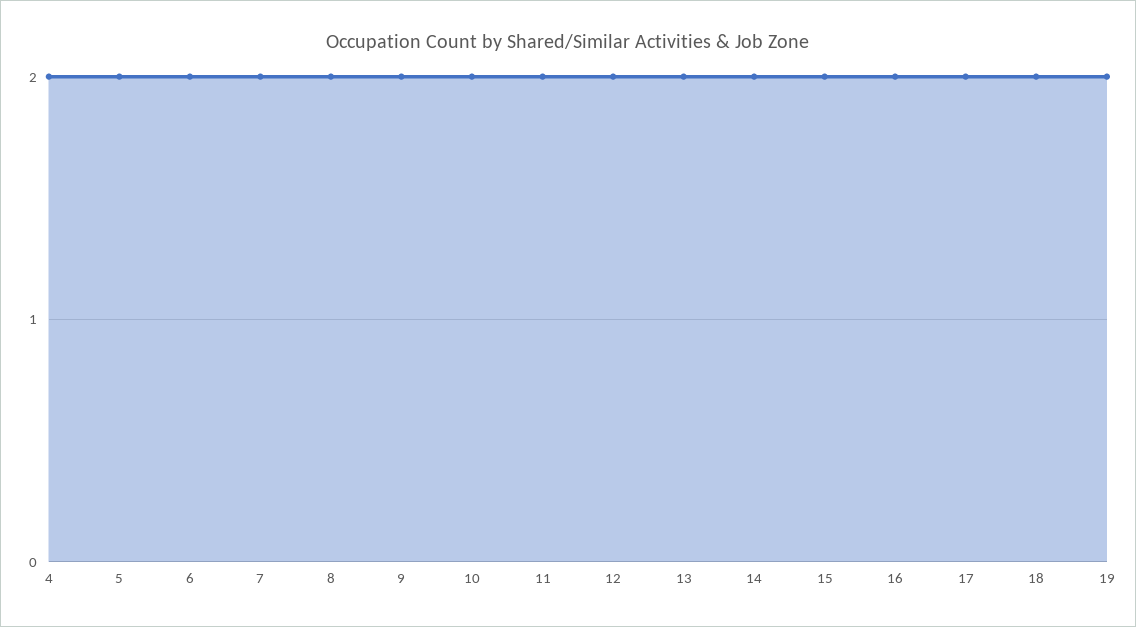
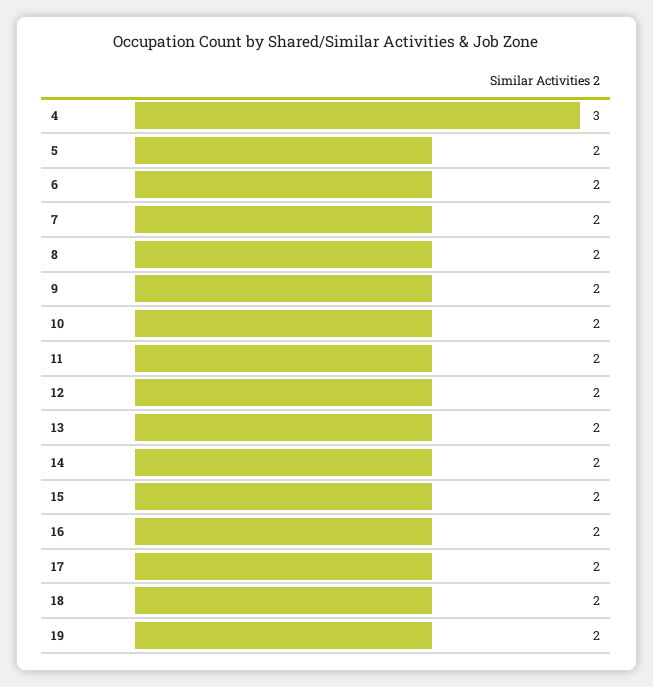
4: 2 -> 3

